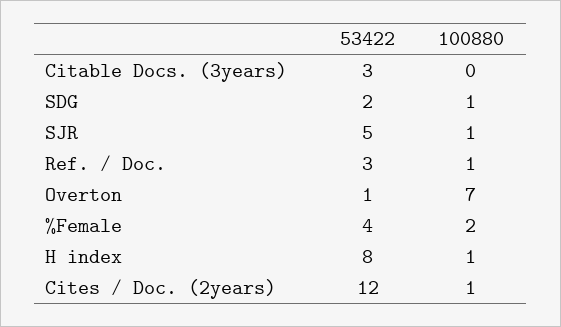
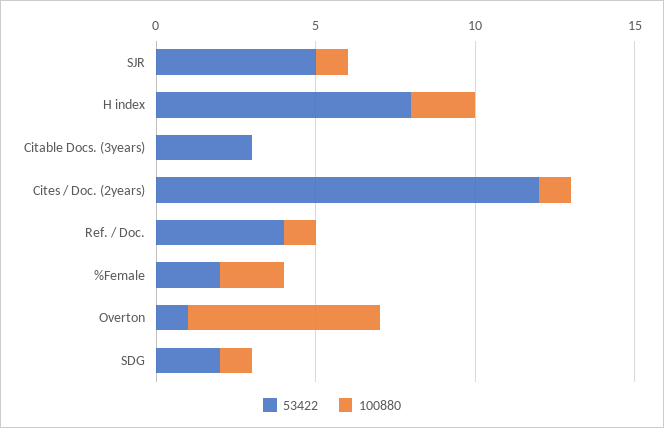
53422, Ref. / Doc.: 3 -> 4
100880, Overton: 7 -> 6
53422, %Female: 4 -> 2
100880, H index: 1 -> 2

